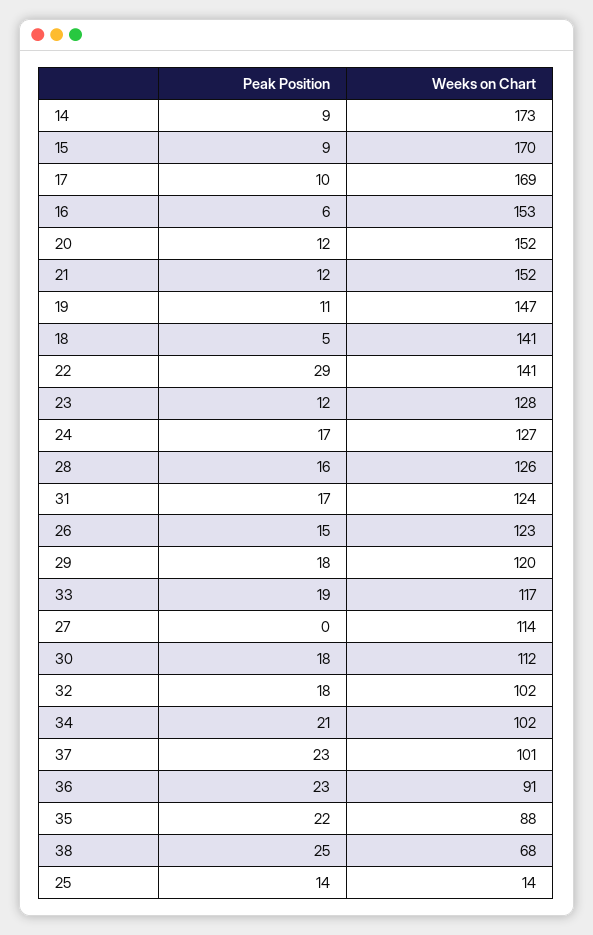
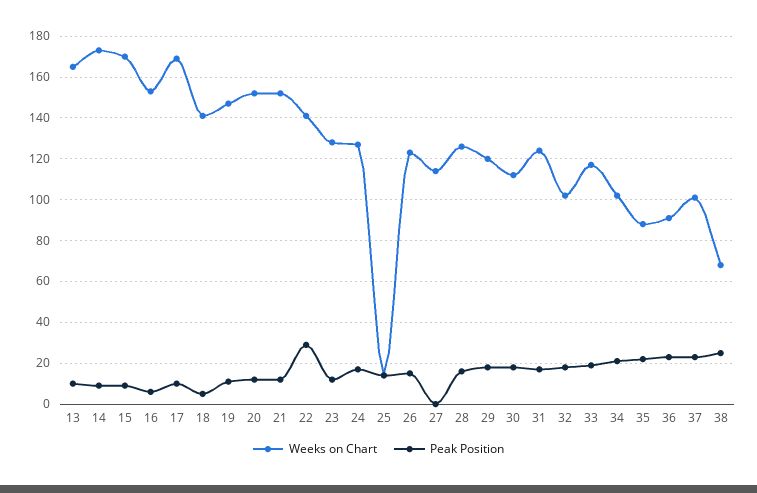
Weeks on Chart, 13: none -> 165
Peak Position, 13: none -> 10

